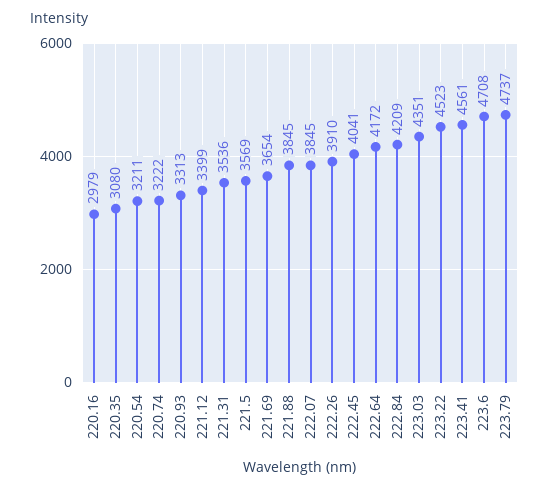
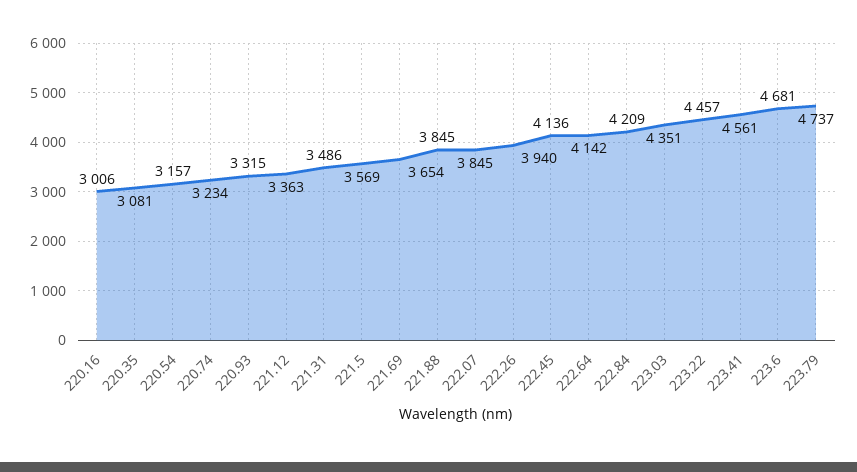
220.16: 2979 -> 3006
220.35: 3080 -> 3081
220.54: 3211 -> 3157
220.74: 3222 -> 3234
220.93: 3313 -> 3315
221.12: 3399 -> 3363
221.31: 3536 -> 3486
222.26: 3910 -> 3940
222.45: 4041 -> 4136
222.64: 4172 -> 4142
223.22: 4523 -> 4457
223.6: 4708 -> 4681

